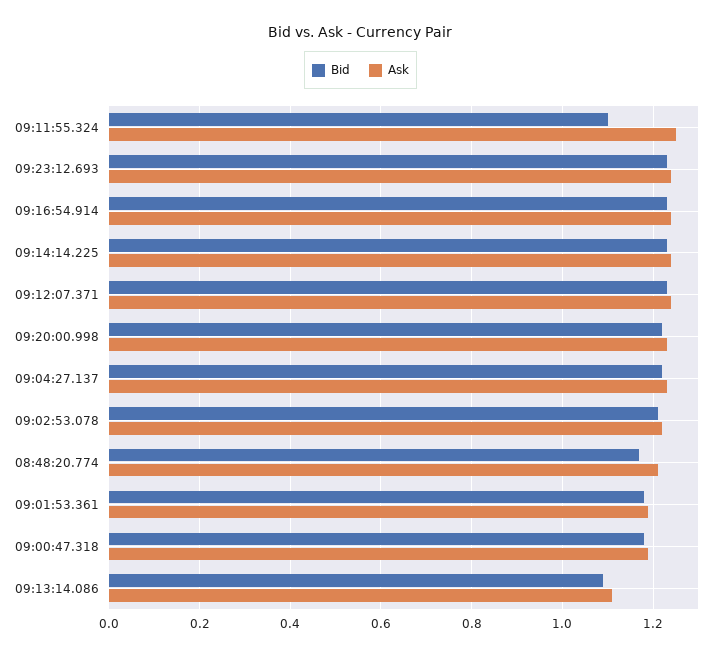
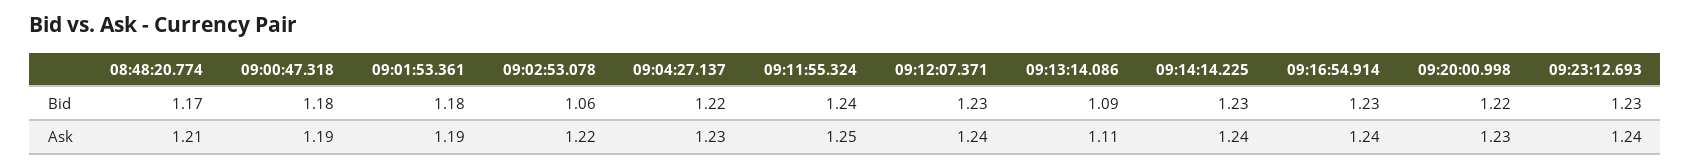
Bid, 09:11:55.324: 1.1 -> 1.24
Bid, 09:02:53.078: 1.2 -> 1.06

